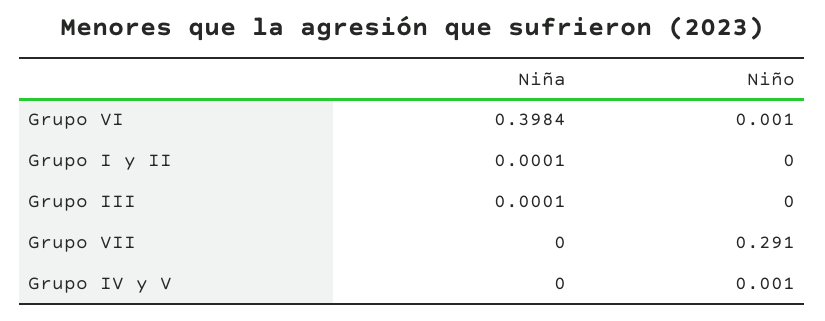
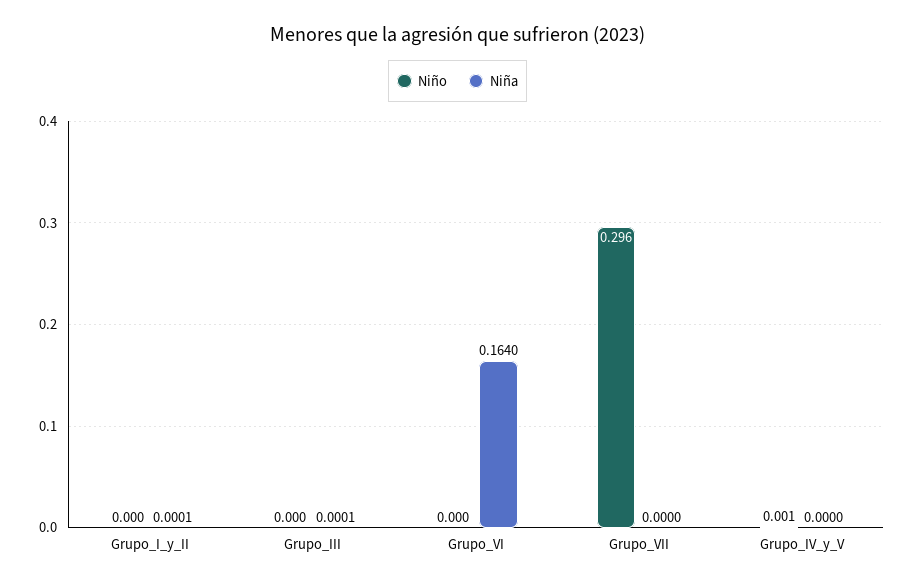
Niña, Grupo VI: 0.3984 -> 0.164
Niño, Grupo VI: 0.001 -> 0
Niño, Grupo VII: 0.291 -> 0.296

